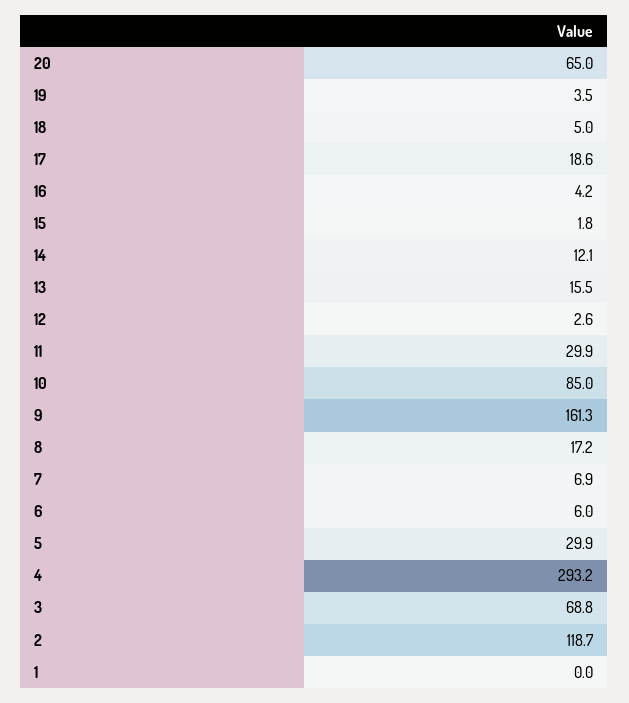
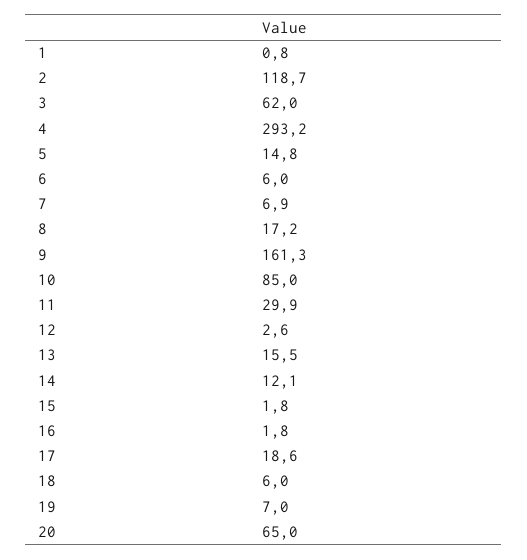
19: 3.5 -> 7
18: 5 -> 6
16: 4.2 -> 1.8
5: 29.9 -> 14.8
3: 68.8 -> 62
1: 0 -> 0.8

